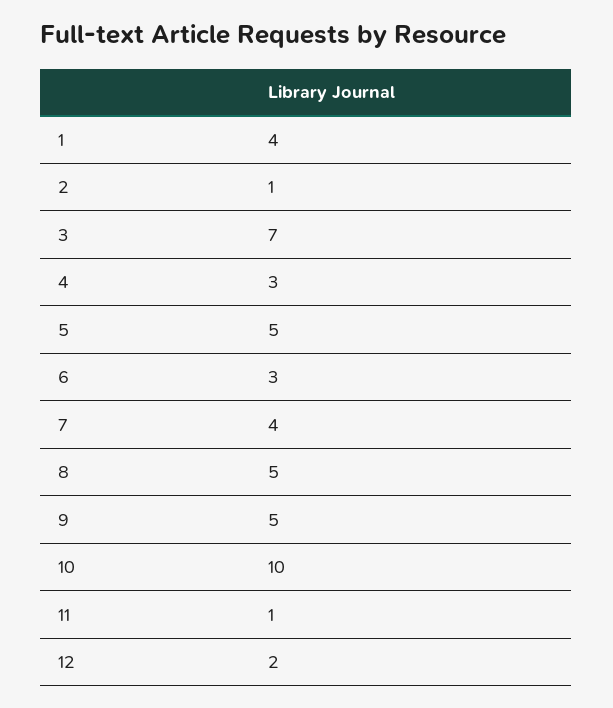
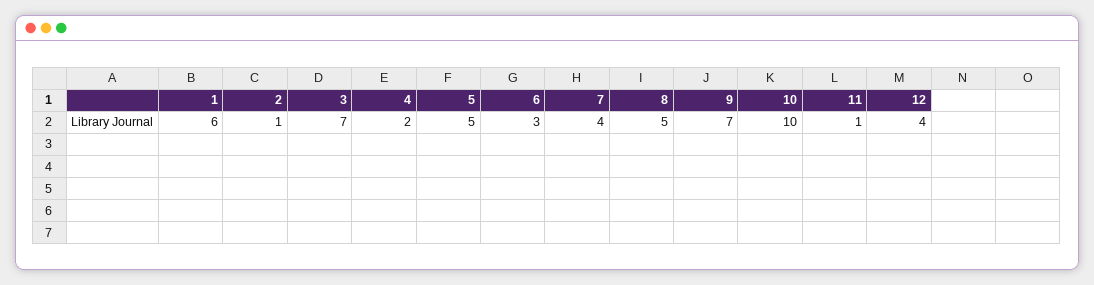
1: 4 -> 6
4: 3 -> 2
9: 5 -> 7
12: 2 -> 4

